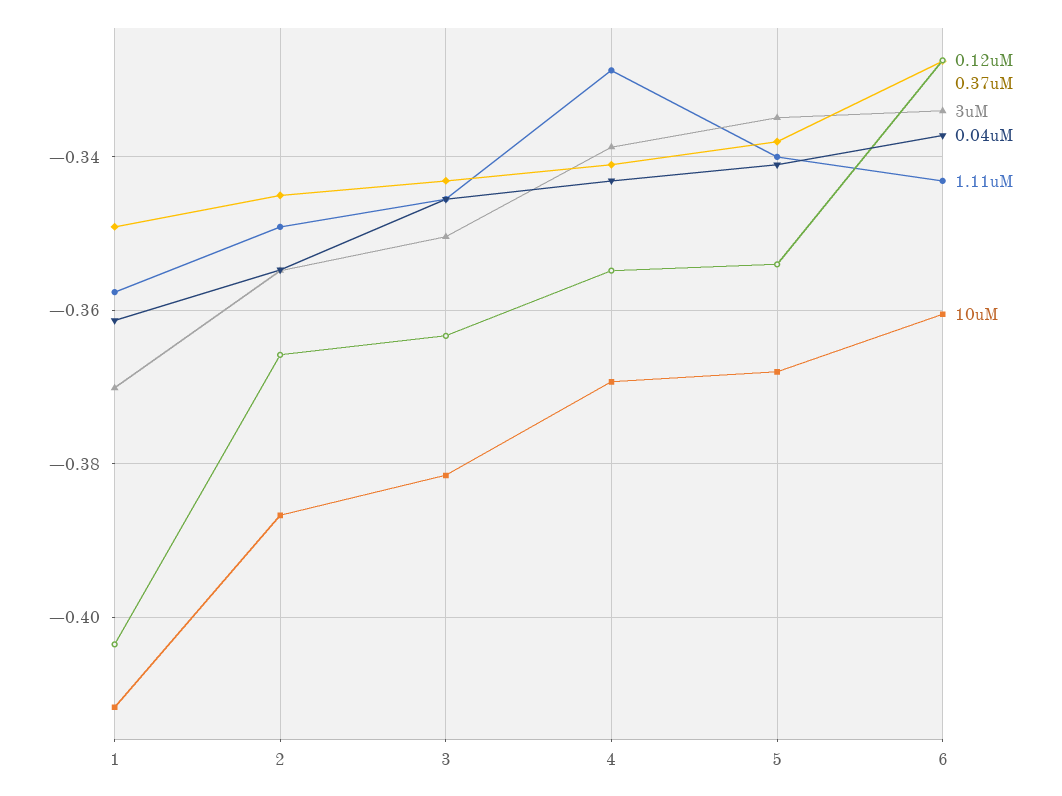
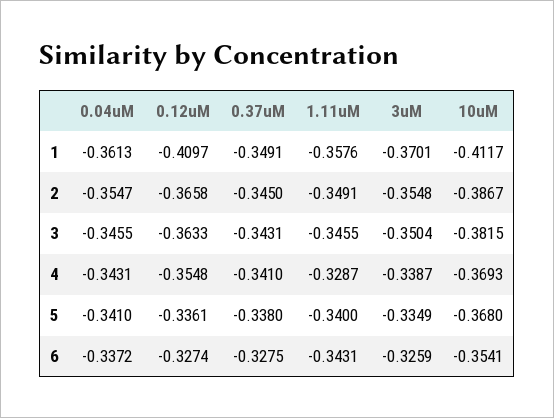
0.12uM, 1: -0.404 -> -0.4097
0.12uM, 5: -0.354 -> -0.3361
3uM, 6: -0.334 -> -0.3259
10uM, 6: -0.36 -> -0.3541

